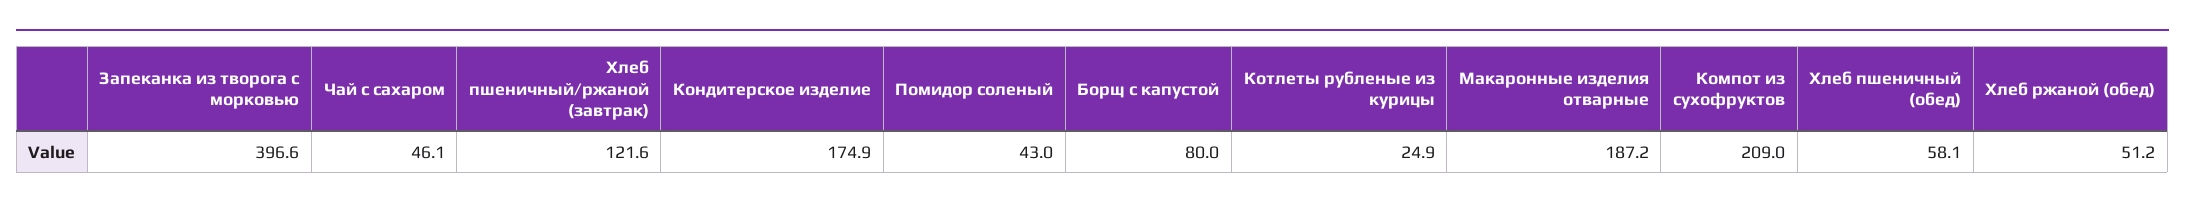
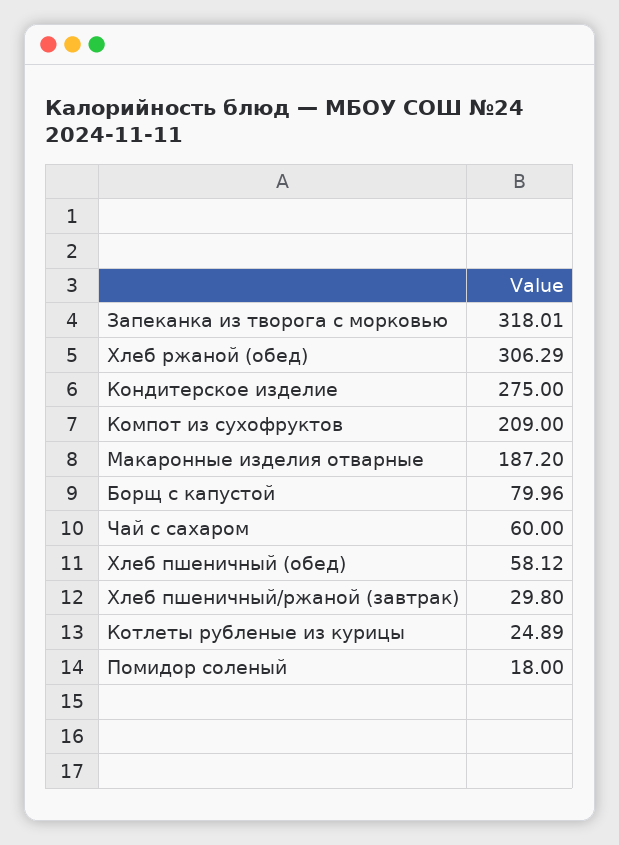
Запеканка из творога с морковью: 396.6 -> 318.01
Чай с сахаром: 46.1 -> 60
Хлеб пшеничный/ржаной (завтрак): 121.6 -> 29.8
Кондитерское изделие: 174.9 -> 275
Помидор соленый: 43 -> 18
Хлеб ржаной (обед): 51.2 -> 306.29

